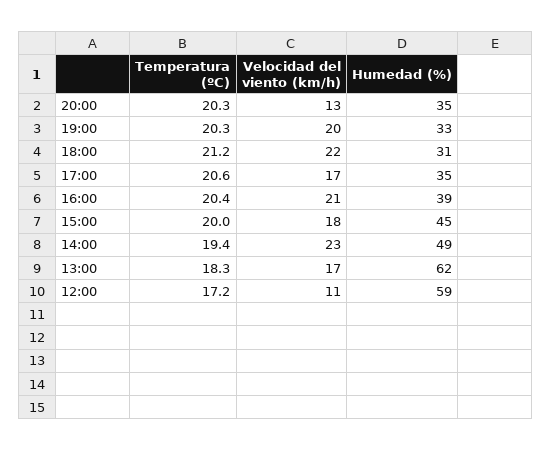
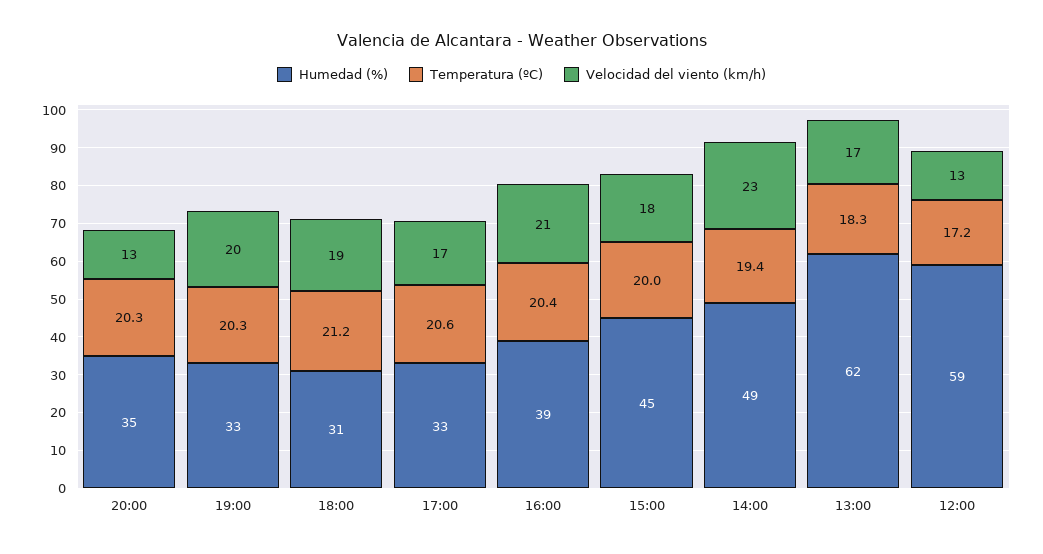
Velocidad del viento (km/h), 18:00: 22 -> 19
Humedad (%), 17:00: 35 -> 33
Velocidad del viento (km/h), 12:00: 11 -> 13

